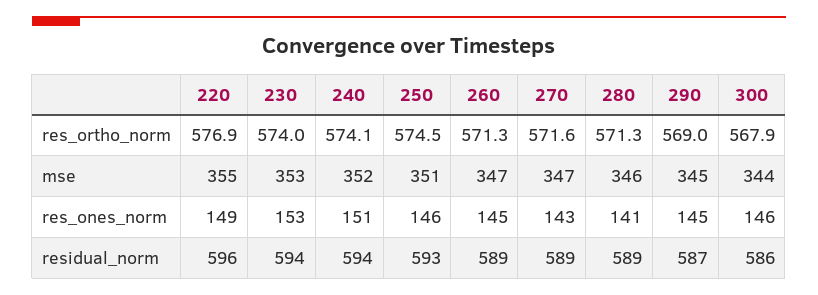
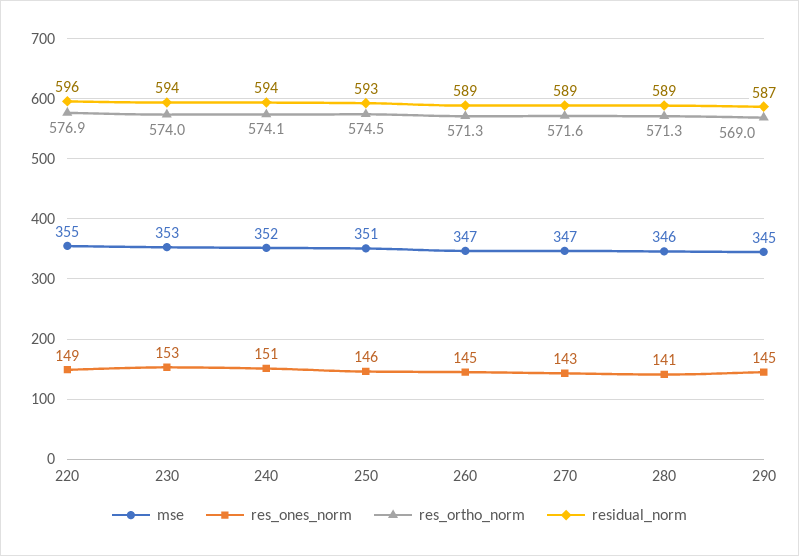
res_ortho_norm, 300: 567.9 -> none
mse, 300: 344 -> none
res_ones_norm, 300: 146 -> none
residual_norm, 300: 586 -> none

